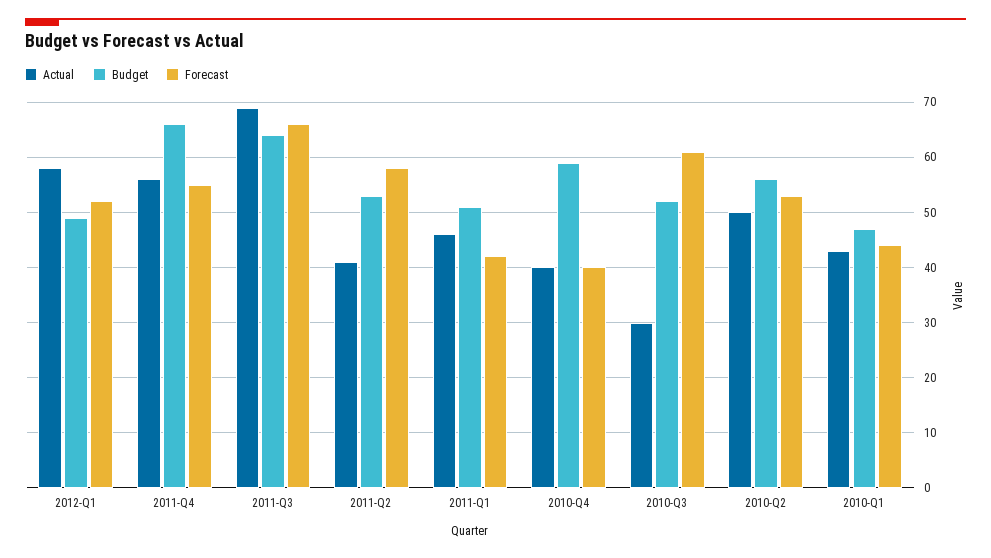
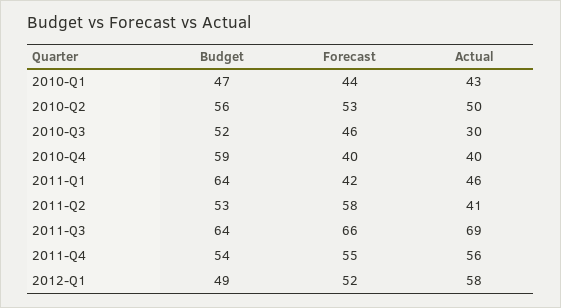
Budget, 2011-Q4: 65 -> 54
Budget, 2011-Q1: 50 -> 64
Forecast, 2010-Q3: 60 -> 46

